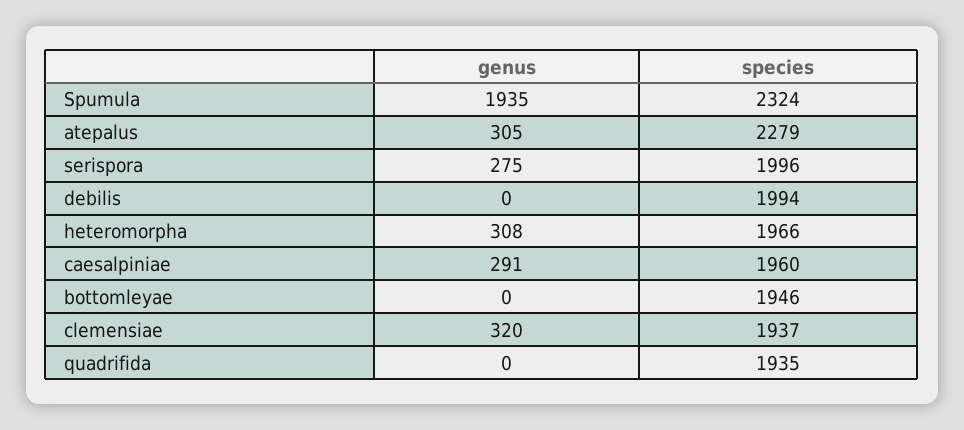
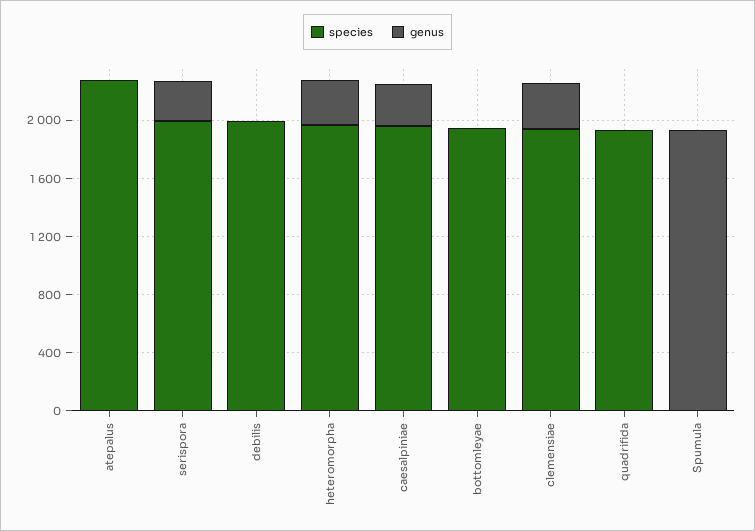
species, Spumula: 2324 -> 0
genus, atepalus: 305 -> 0

